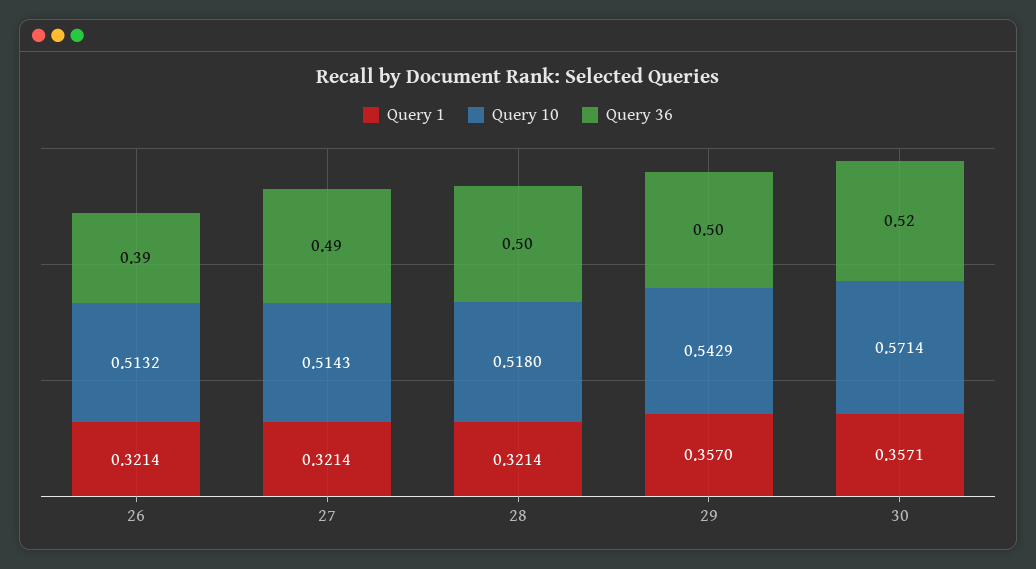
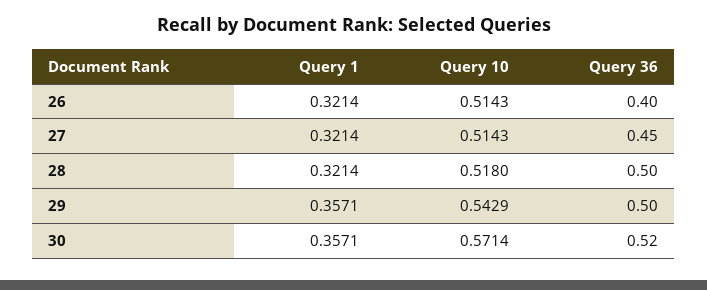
Query 10, 26: 0.5132 -> 0.5143
Query 36, 26: 0.39 -> 0.4
Query 36, 27: 0.49 -> 0.45
Query 1, 29: 0.357 -> 0.3571

